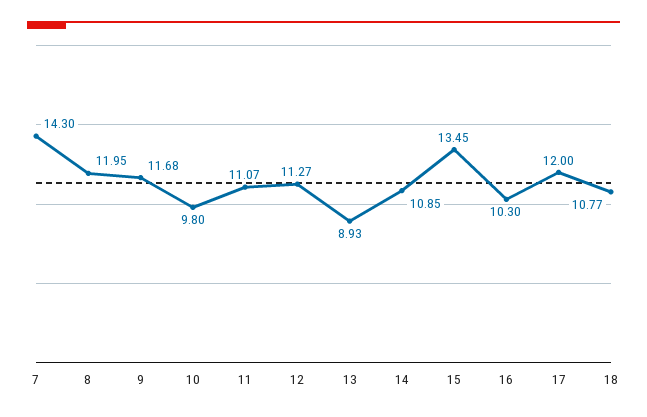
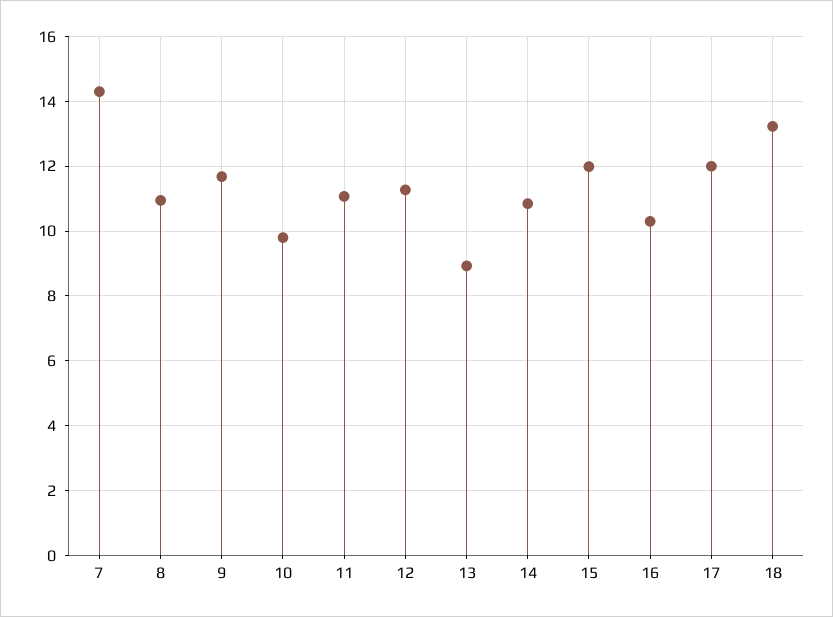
8: 11.95 -> 11
15: 13.45 -> 12
18: 10.77 -> 13.2

